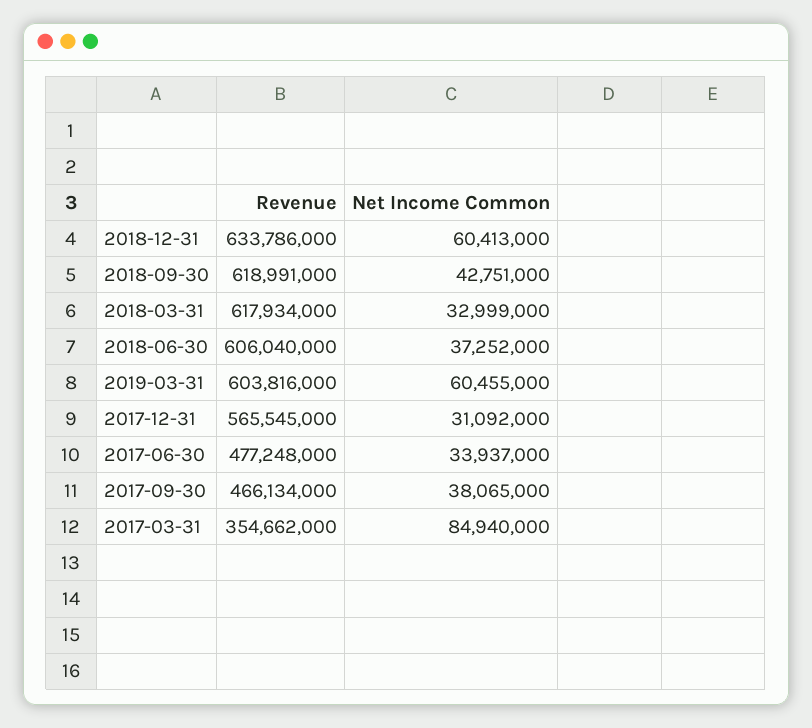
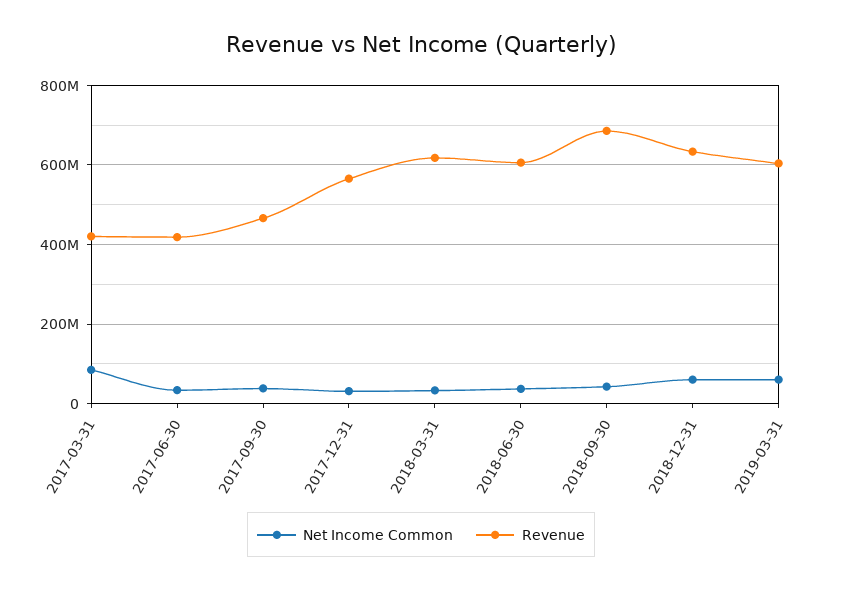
Revenue, 2018-09-30: 618991000 -> 680000000
Revenue, 2017-06-30: 477248000 -> 420000000
Revenue, 2017-03-31: 354662000 -> 420000000

